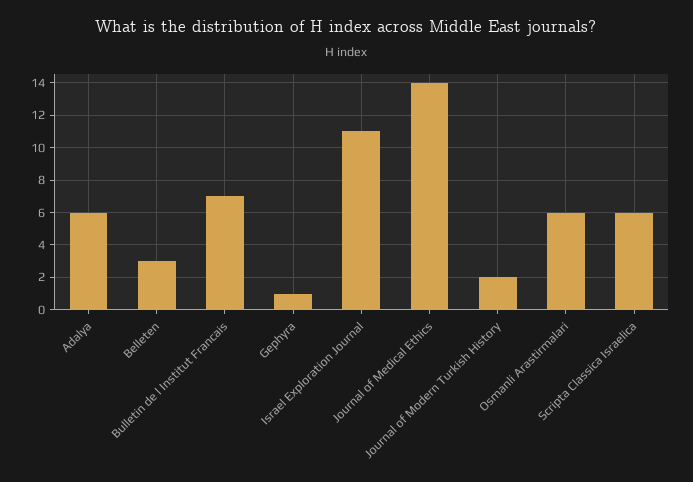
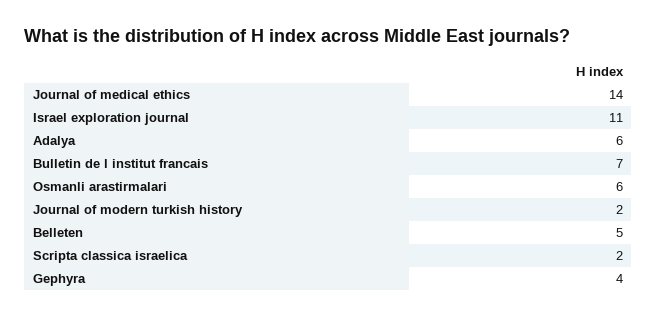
Belleten: 3 -> 5
Gephyra: 1 -> 4
Scripta Classica Israelica: 6 -> 2

